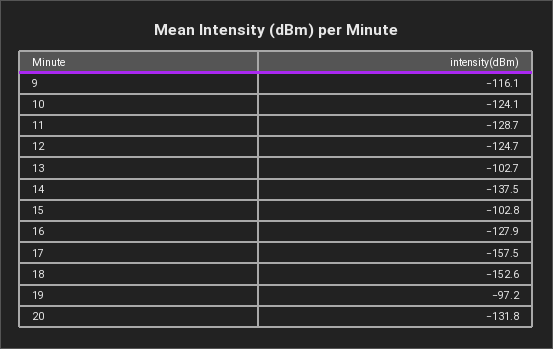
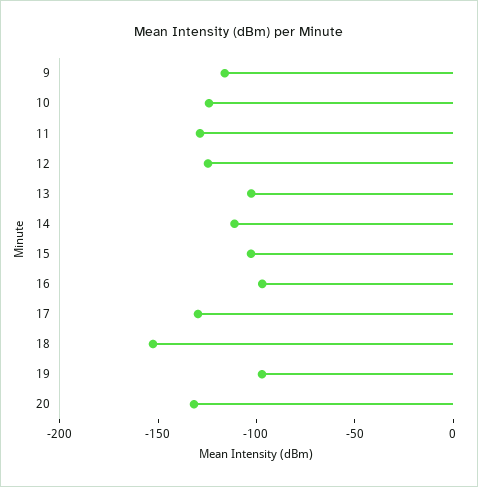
14: -137.5 -> -110
16: -127.9 -> -100
17: -157.5 -> -130

